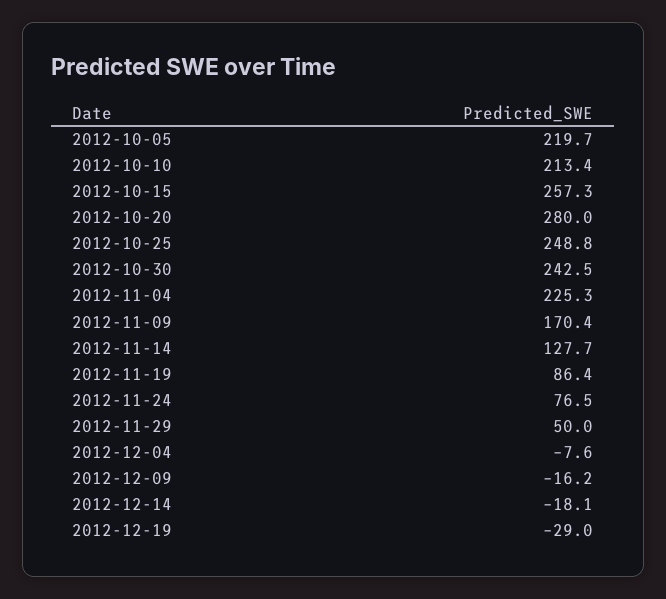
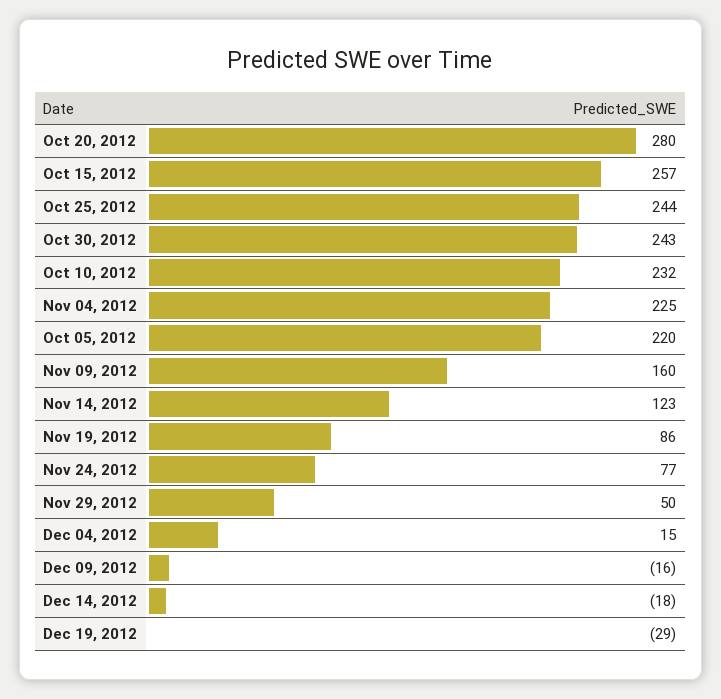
2012-10-10: 213.4 -> 232
2012-10-25: 248.8 -> 244
2012-11-09: 170.4 -> 160
2012-11-14: 127.7 -> 123
2012-12-04: -7.6 -> 15

